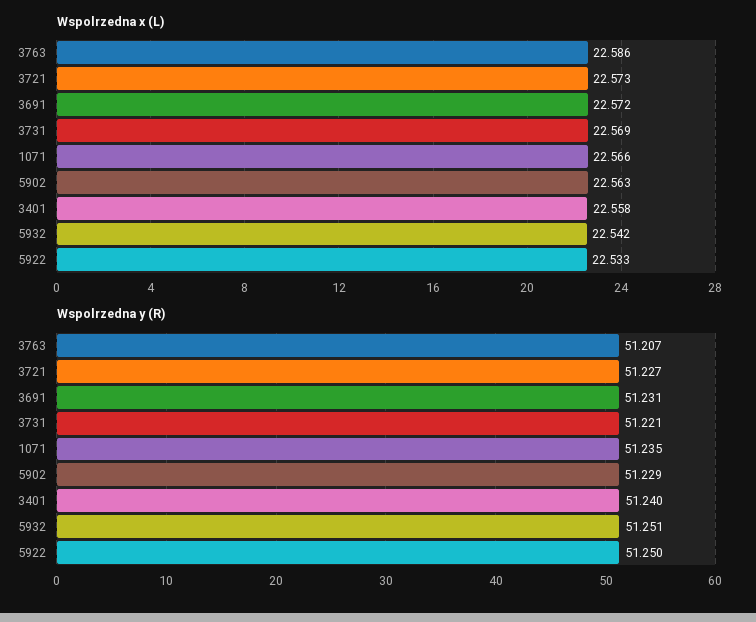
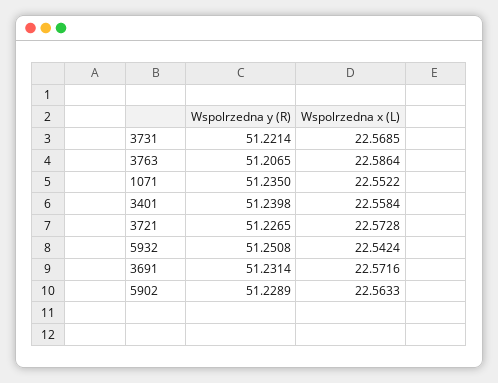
Wspolrzedna x (L), 1071: 22.566 -> 22.5522
Wspolrzedna x (L), 5922: 22.533 -> none
Wspolrzedna y (R), 5922: 51.25 -> none

